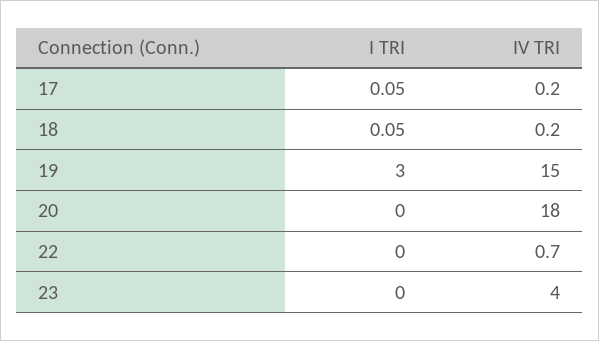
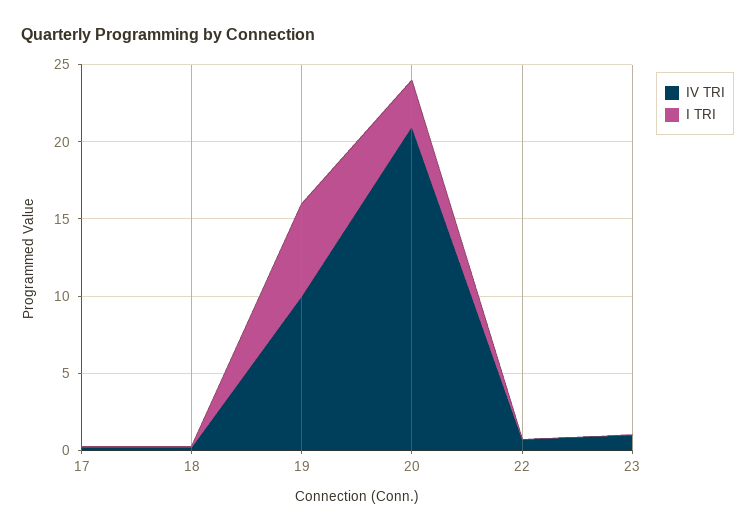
I TRI, 19: 3 -> 6
IV TRI, 19: 15 -> 10
I TRI, 20: 0 -> 3
IV TRI, 20: 18 -> 21
IV TRI, 23: 4 -> 1

